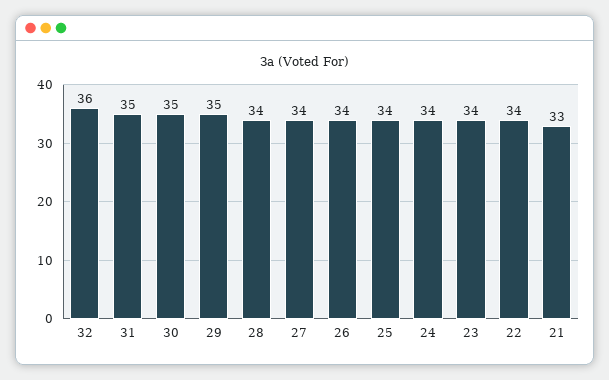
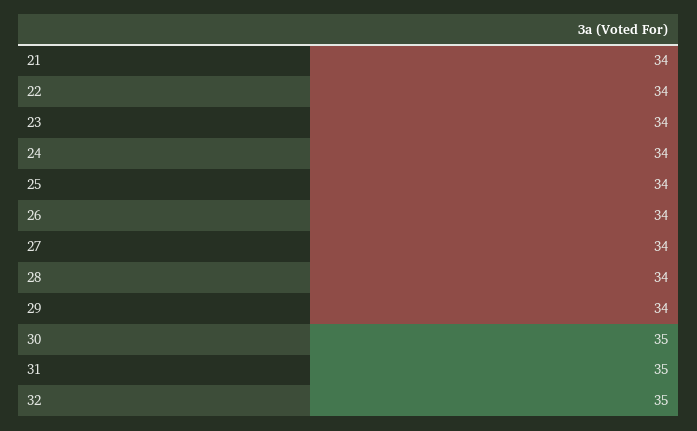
32: 36 -> 35
29: 35 -> 34
21: 33 -> 34

